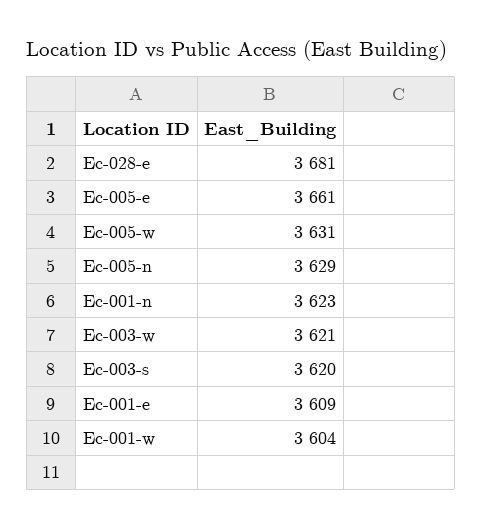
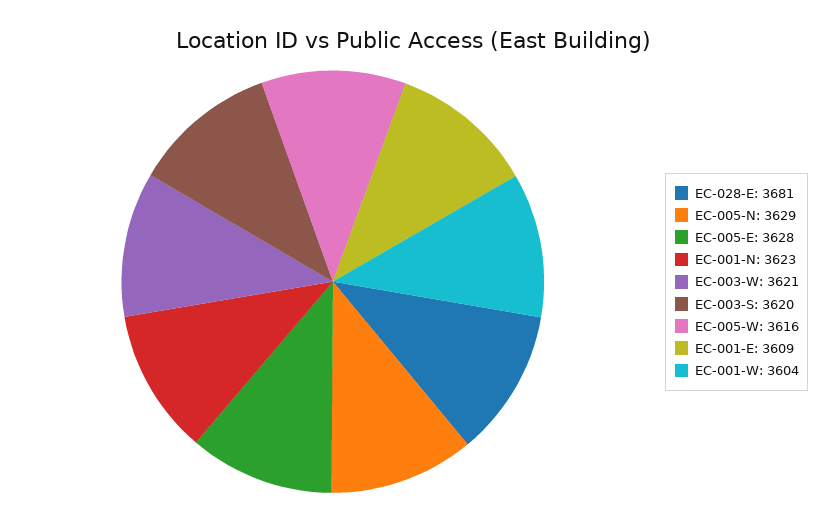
Ec-005-e: 3661 -> 3628
Ec-005-w: 3631 -> 3616

